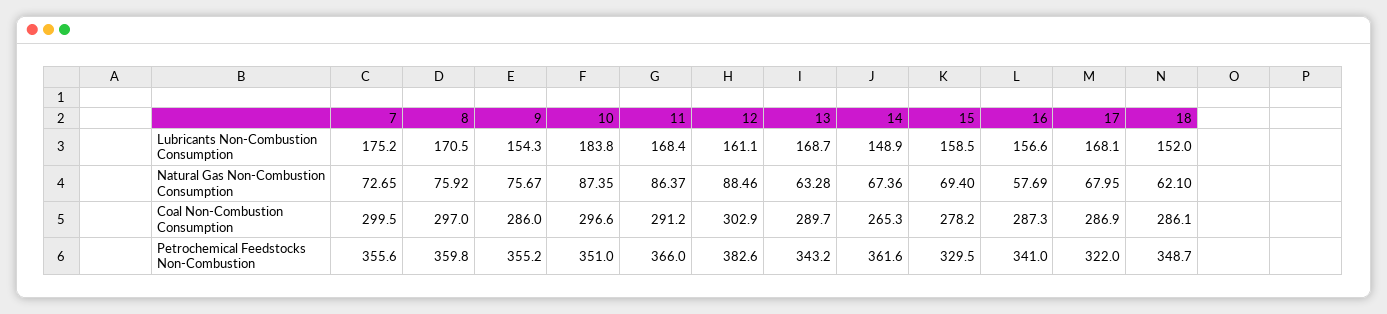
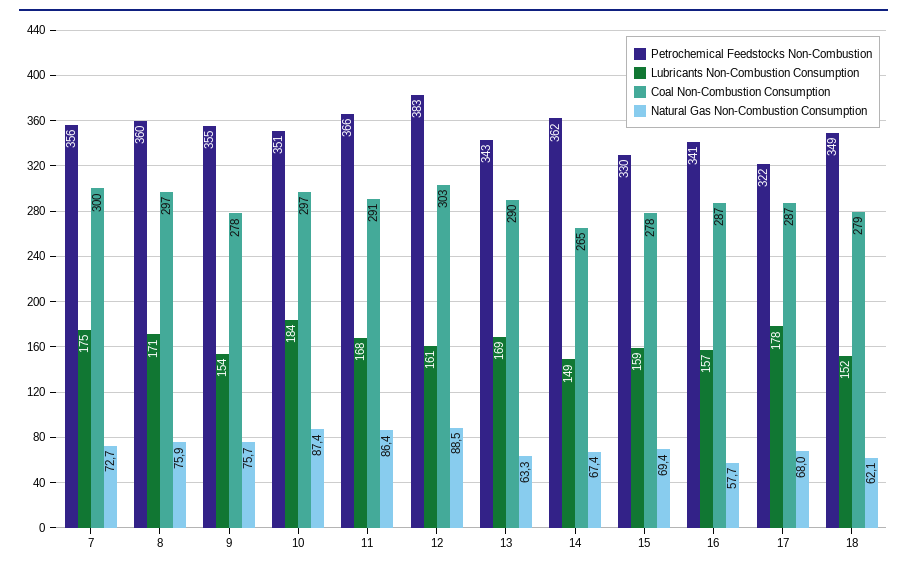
Lubricants Non-Combustion Consumption, 17: 168.1 -> 178
Coal Non-Combustion Consumption, 9: 286 -> 278
Coal Non-Combustion Consumption, 18: 286.1 -> 279

